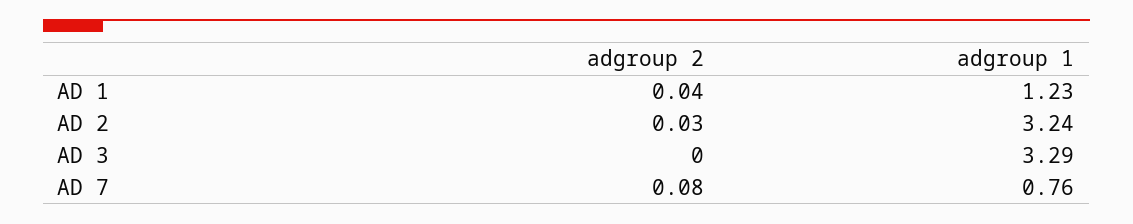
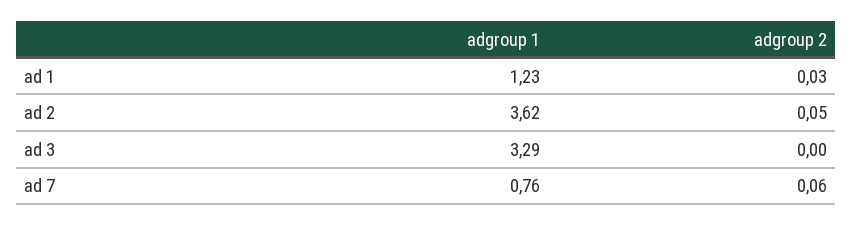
adgroup 2, AD 1: 0.04 -> 0.03
adgroup 2, AD 2: 0.03 -> 0.05
adgroup 1, AD 2: 3.24 -> 3.62
adgroup 2, AD 7: 0.08 -> 0.06

